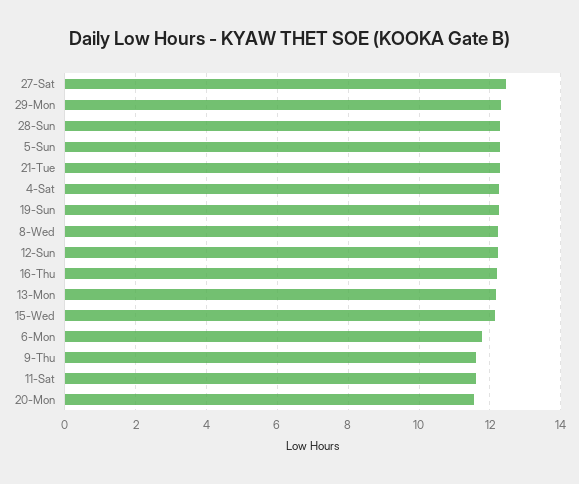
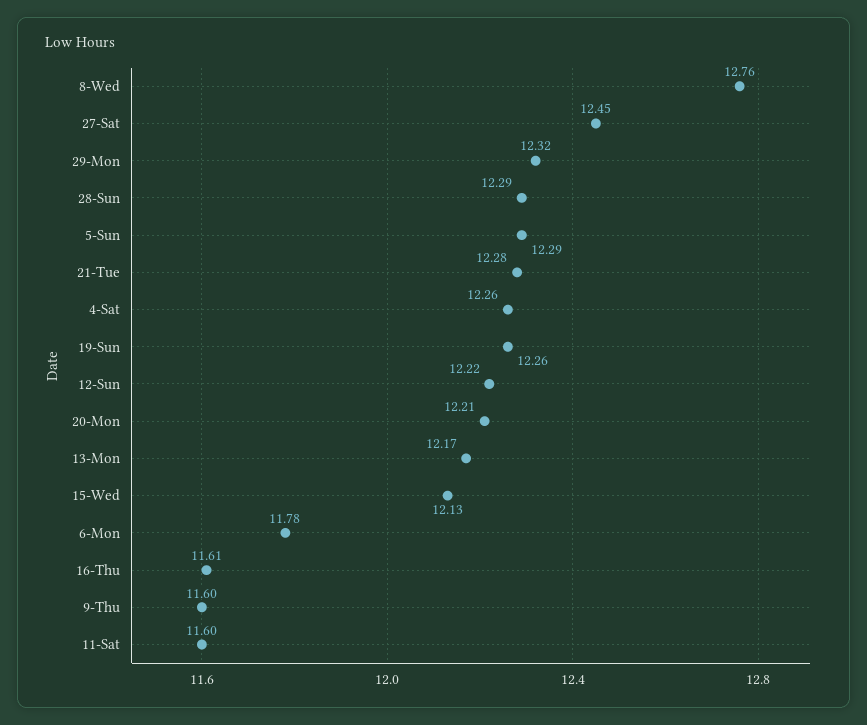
8-Wed: 12.2 -> 12.76
16-Thu: 12.2 -> 11.61
20-Mon: 11.6 -> 12.21

